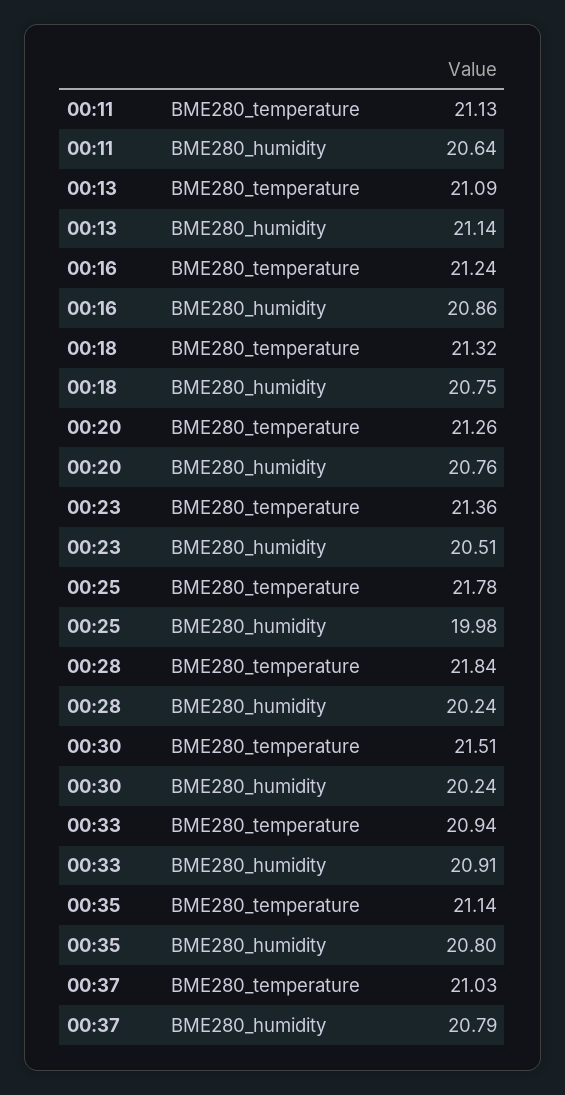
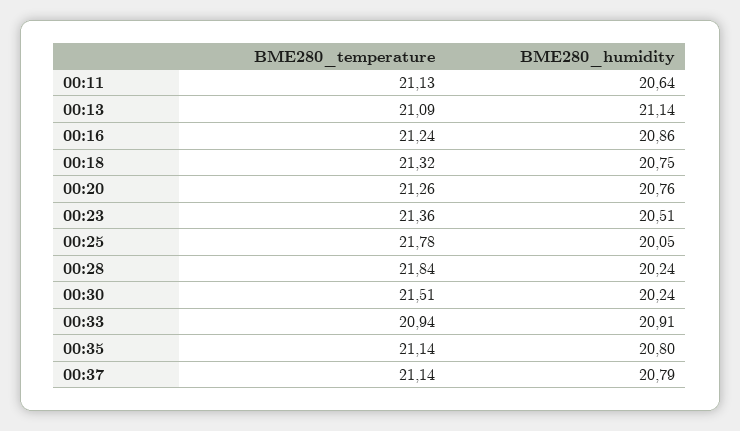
00:25, BME280_humidity: 19.98 -> 20.05
00:37, BME280_temperature: 21.03 -> 21.14

